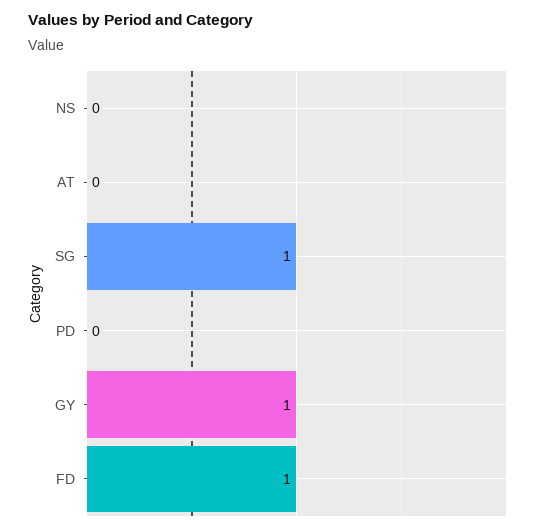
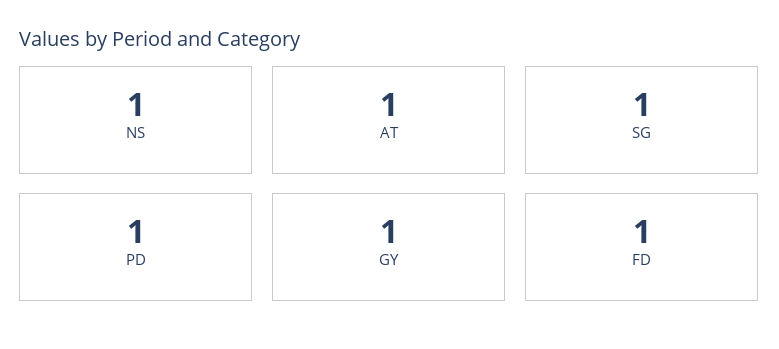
NS: 0 -> 1
AT: 0 -> 1
PD: 0 -> 1

